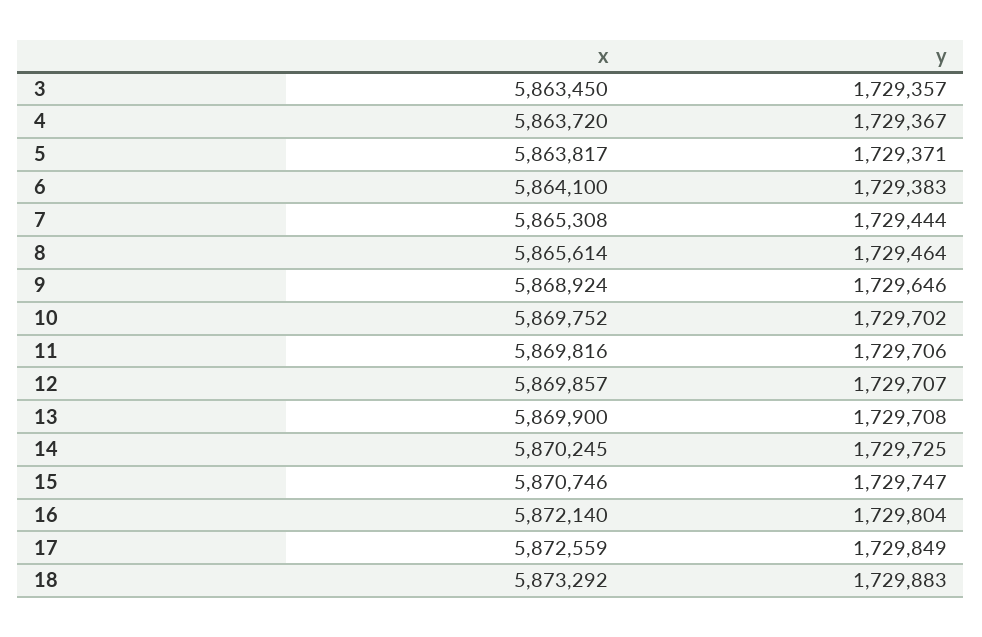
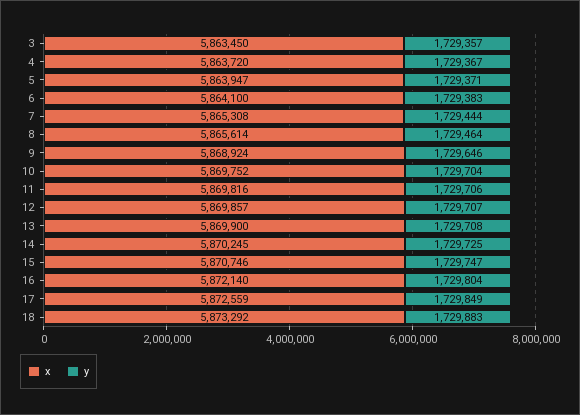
x, 5: 5863817 -> 5863947
y, 10: 1729702 -> 1729704

